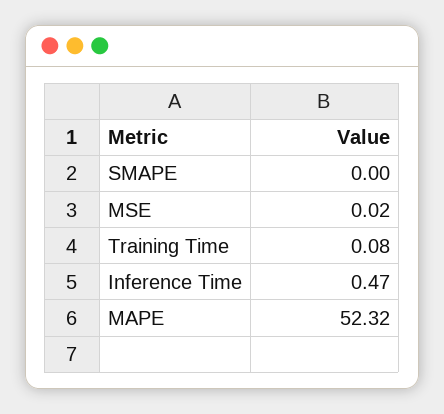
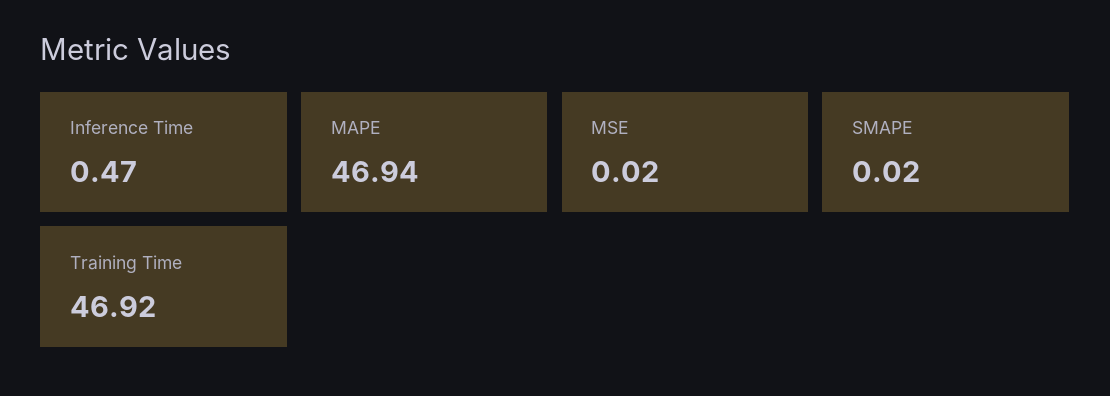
SMAPE: 0 -> 0.02
Training Time: 0.08 -> 46.92
MAPE: 52.32 -> 46.94

